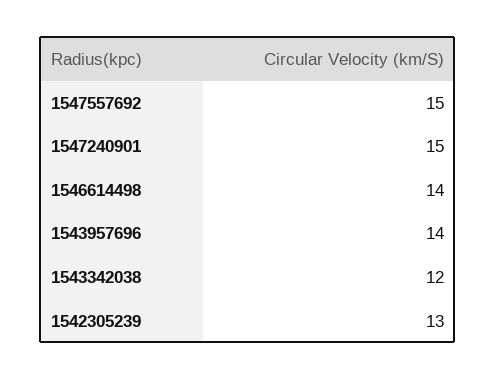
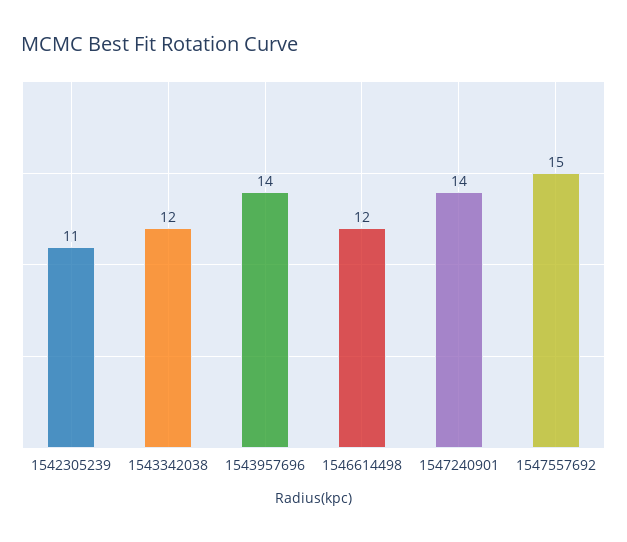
1547240901: 15 -> 14
1546614498: 14 -> 12
1542305239: 13 -> 11

